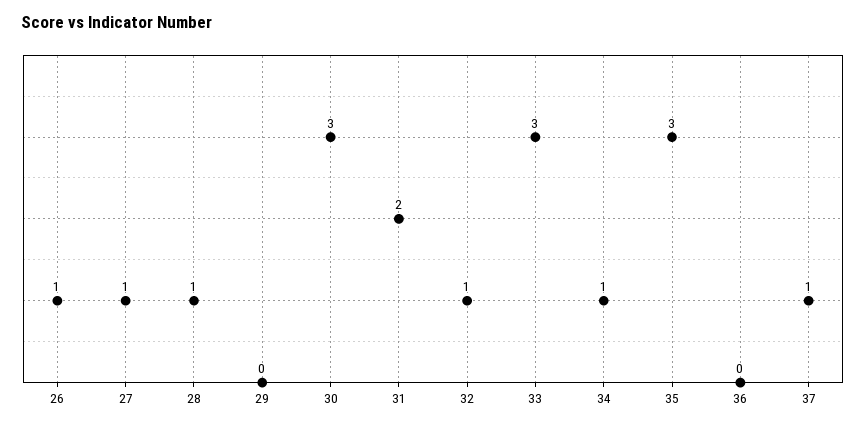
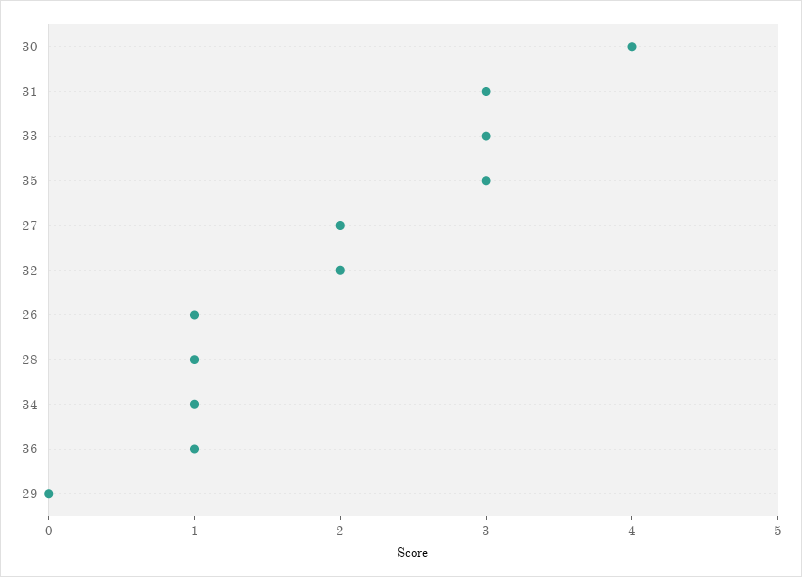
27: 1 -> 2
30: 3 -> 4
31: 2 -> 3
32: 1 -> 2
36: 0 -> 1
37: 1 -> none

